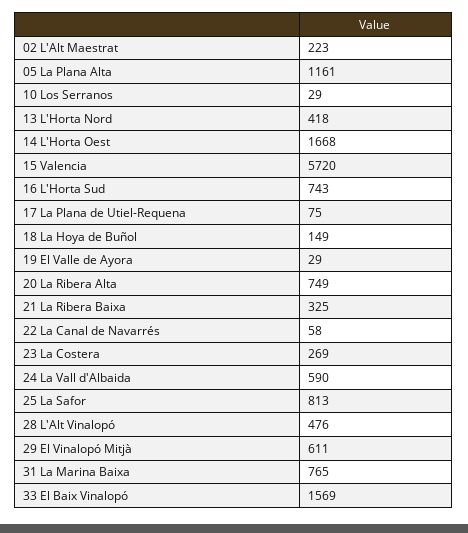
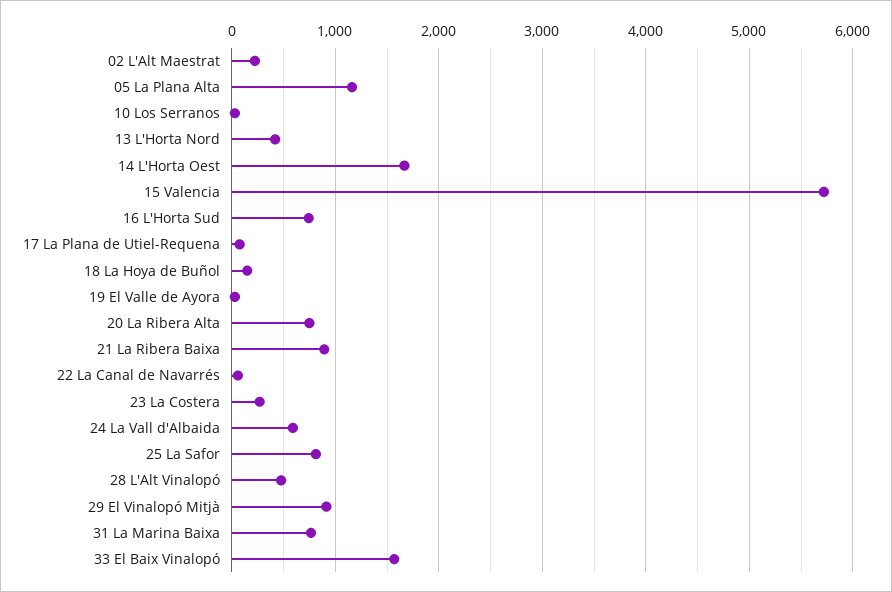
21 La Ribera Baixa: 325 -> 900
29 El Vinalopó Mitjà: 611 -> 900

